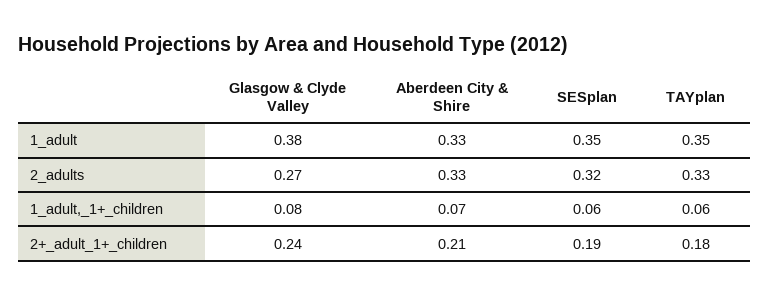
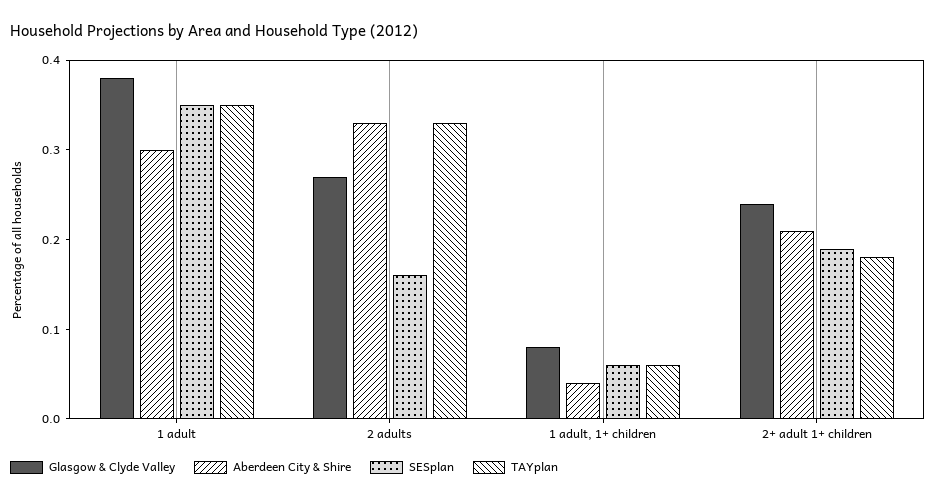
Aberdeen City & Shire, 1_adult: 0.33 -> 0.3
SESplan, 2_adults: 0.32 -> 0.16
Aberdeen City & Shire, 1_adult,_1+_children: 0.07 -> 0.04

